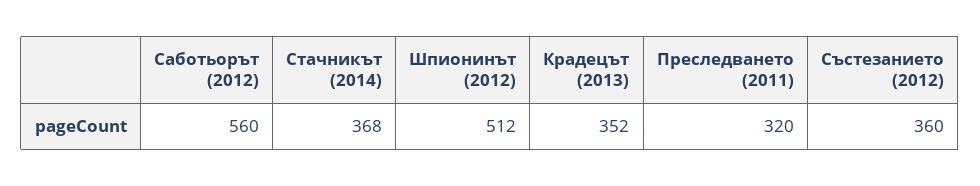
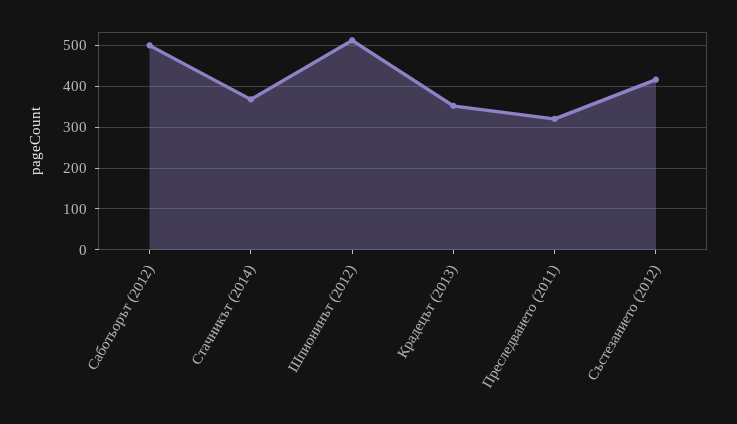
Саботьорът (2012): 560 -> 500
Състезанието (2012): 360 -> 420

